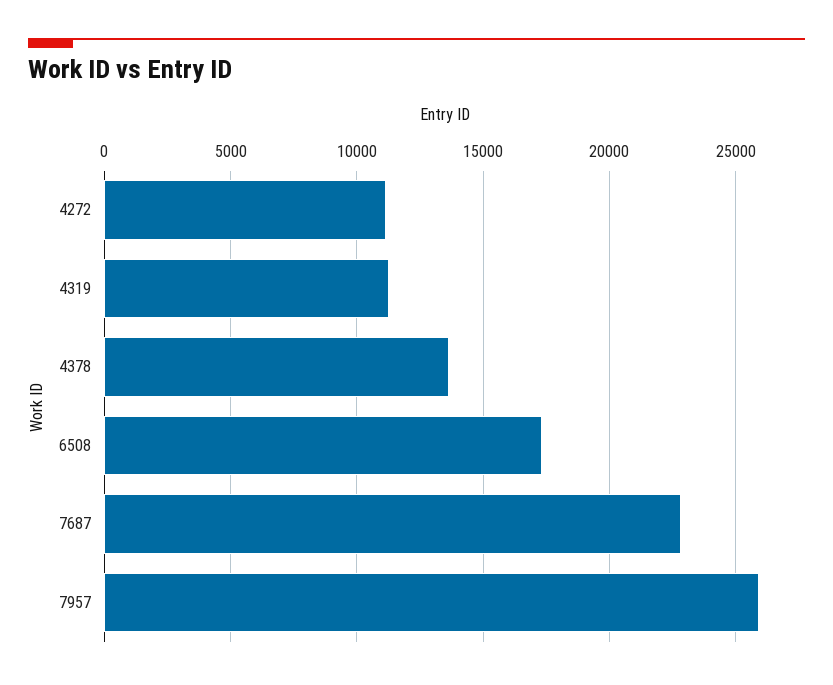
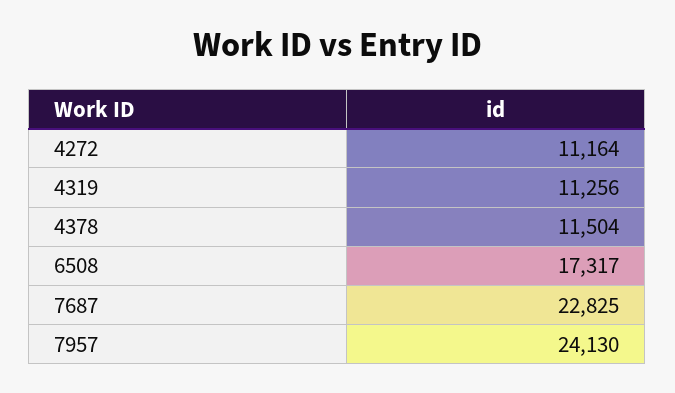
4378: 13500 -> 11504
7957: 26000 -> 24130

